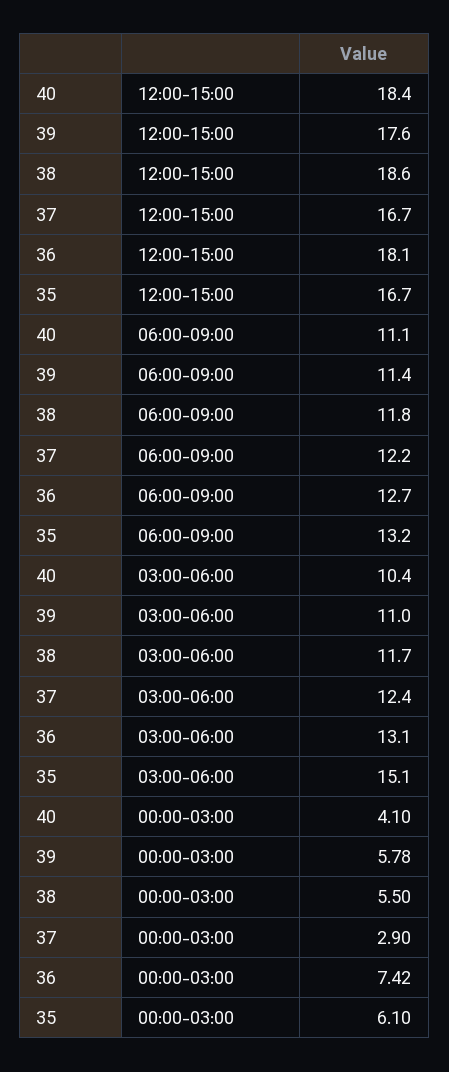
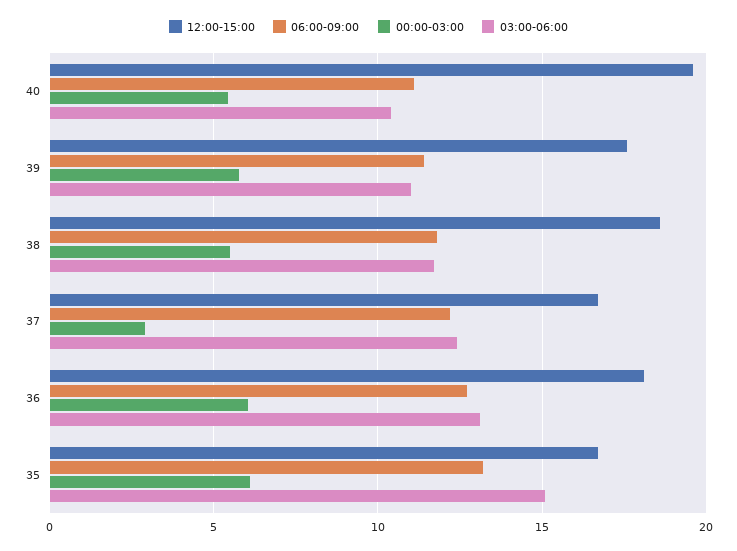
12:00-15:00, 40: 18.4 -> 19.5
00:00-03:00, 40: 4.1 -> 5.5
00:00-03:00, 36: 7.42 -> 6

